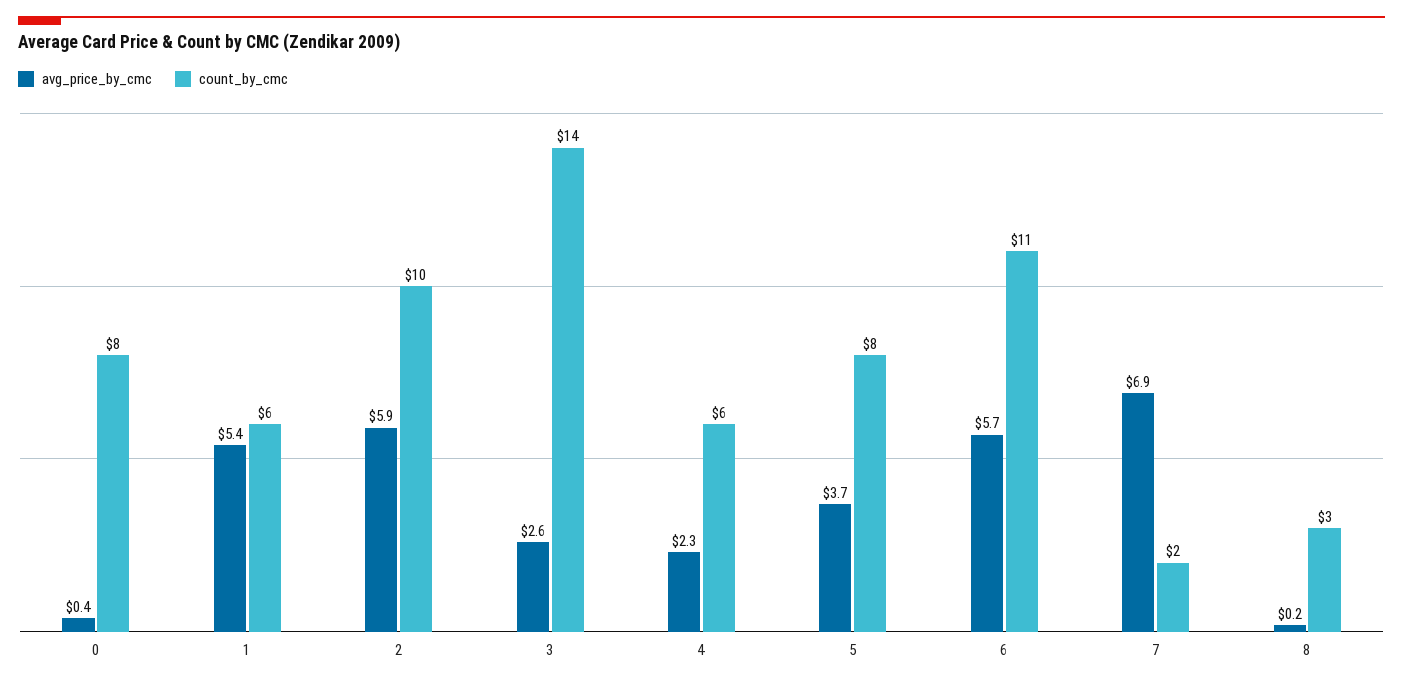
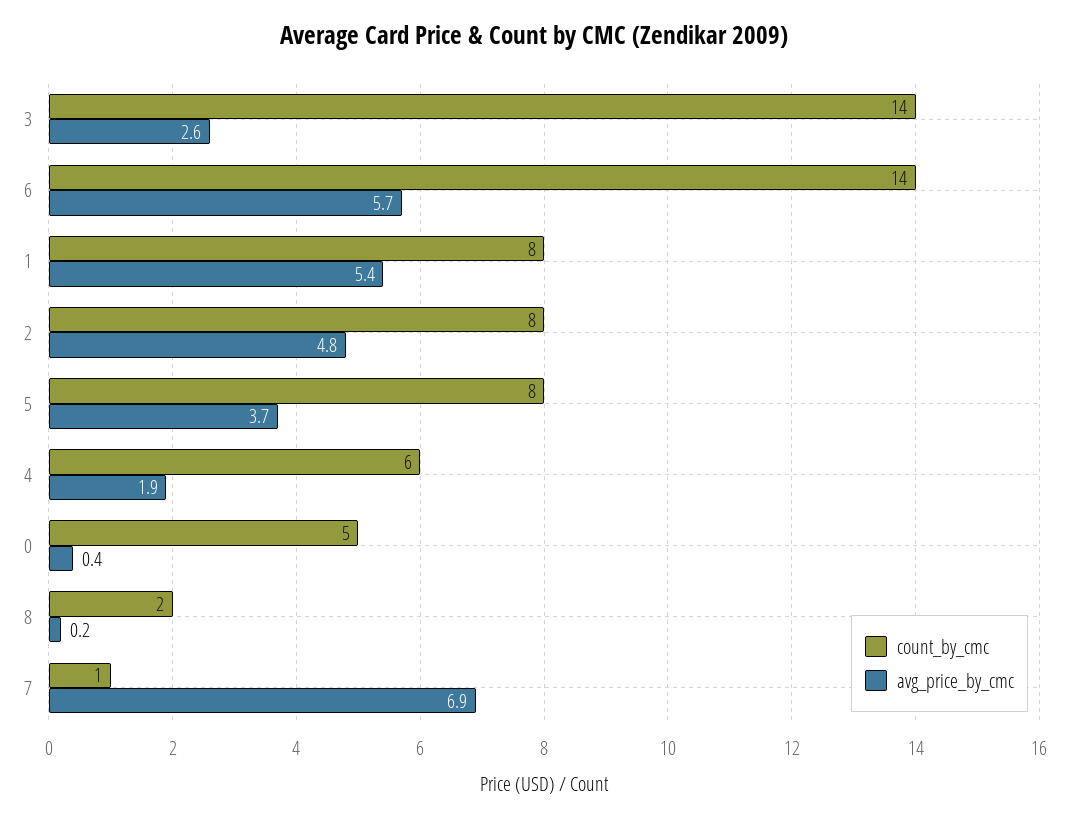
count_by_cmc, 0: 8 -> 5
count_by_cmc, 1: 6 -> 8
avg_price_by_cmc, 2: 5.9 -> 4.8
count_by_cmc, 2: 10 -> 8
avg_price_by_cmc, 4: 2.3 -> 1.9
count_by_cmc, 6: 11 -> 14
count_by_cmc, 7: 2 -> 1
count_by_cmc, 8: 3 -> 2

